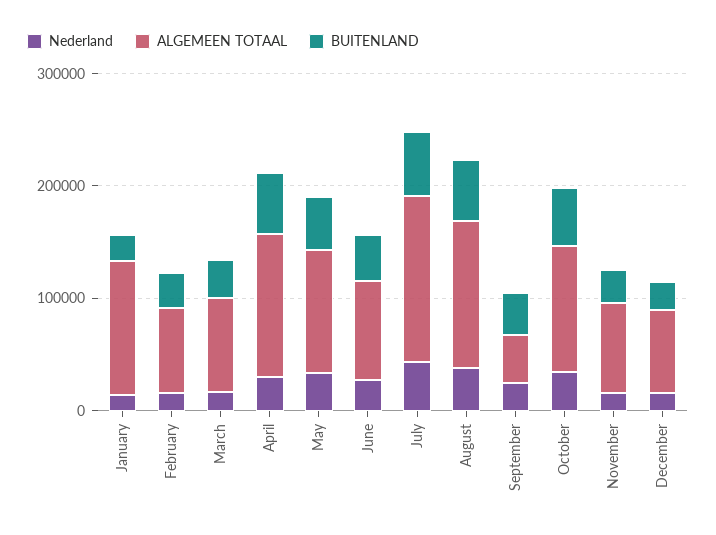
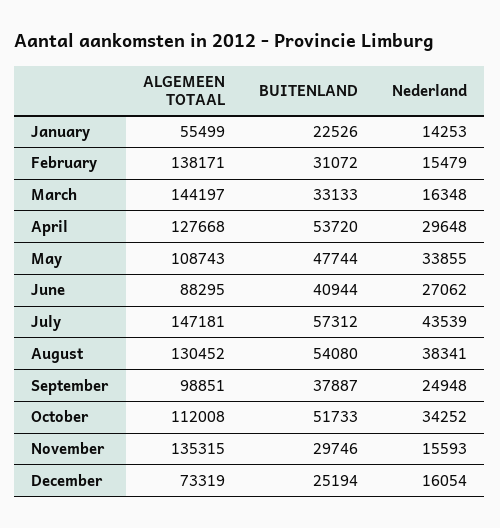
ALGEMEEN TOTAAL, January: 120000 -> 55499
ALGEMEEN TOTAAL, February: 80000 -> 138171
ALGEMEEN TOTAAL, March: 80000 -> 144197
ALGEMEEN TOTAAL, September: 40000 -> 98851
ALGEMEEN TOTAAL, November: 80000 -> 135315

